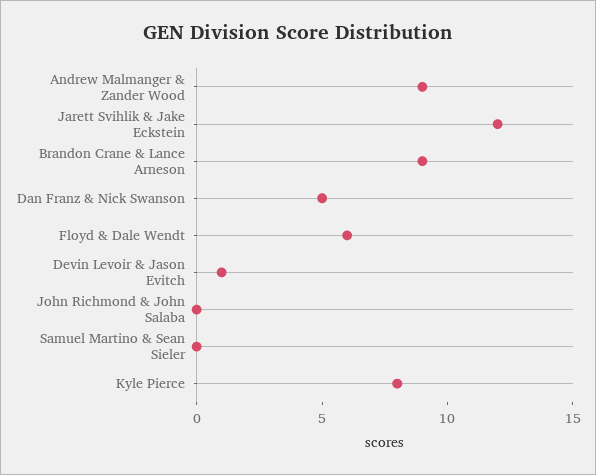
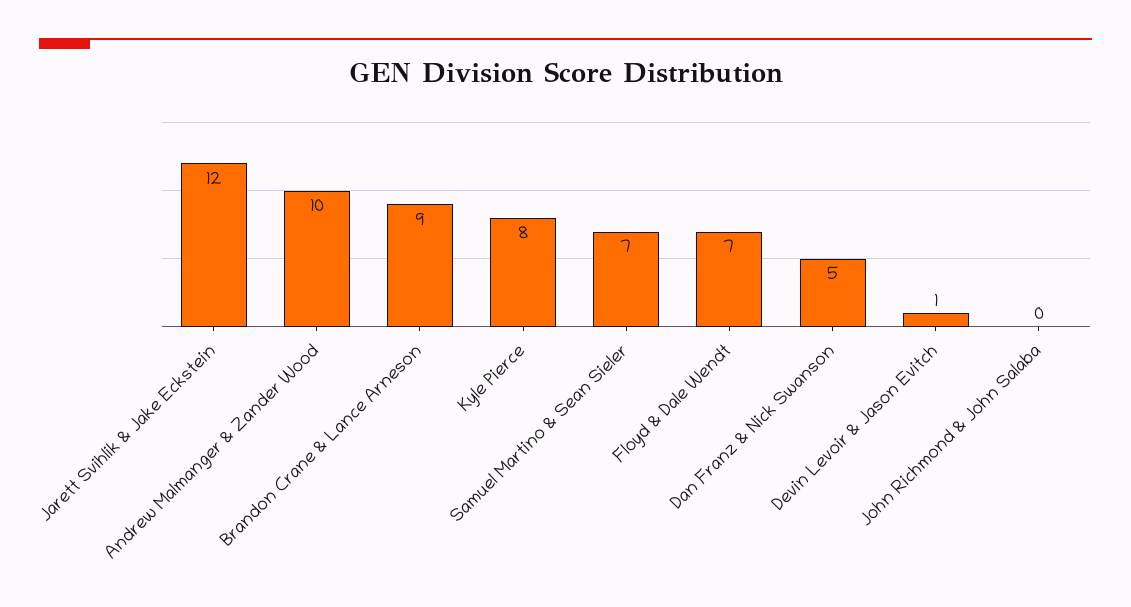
Andrew Malmanger & Zander Wood: 9 -> 10
Floyd & Dale Wendt: 6 -> 7
Samuel Martino & Sean Sieler: 0 -> 7

